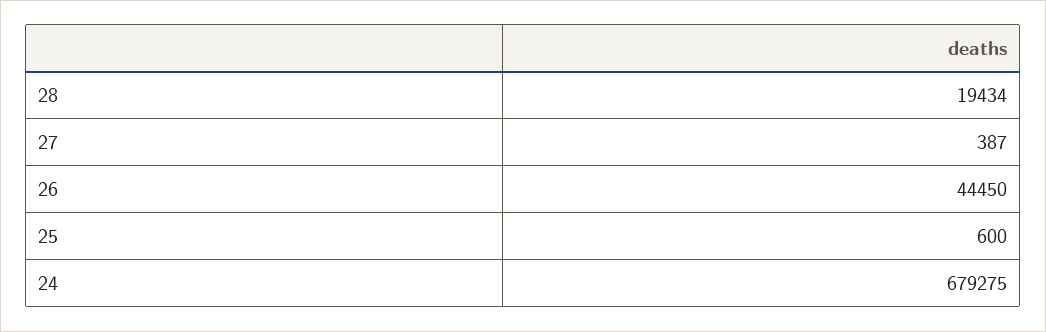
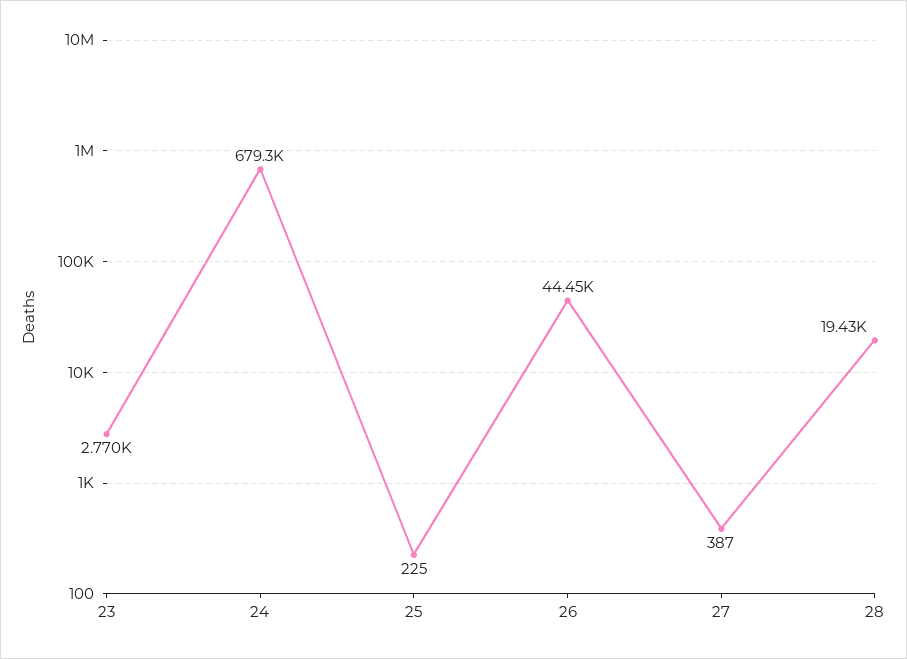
25: 600 -> 225
23: none -> 2770

